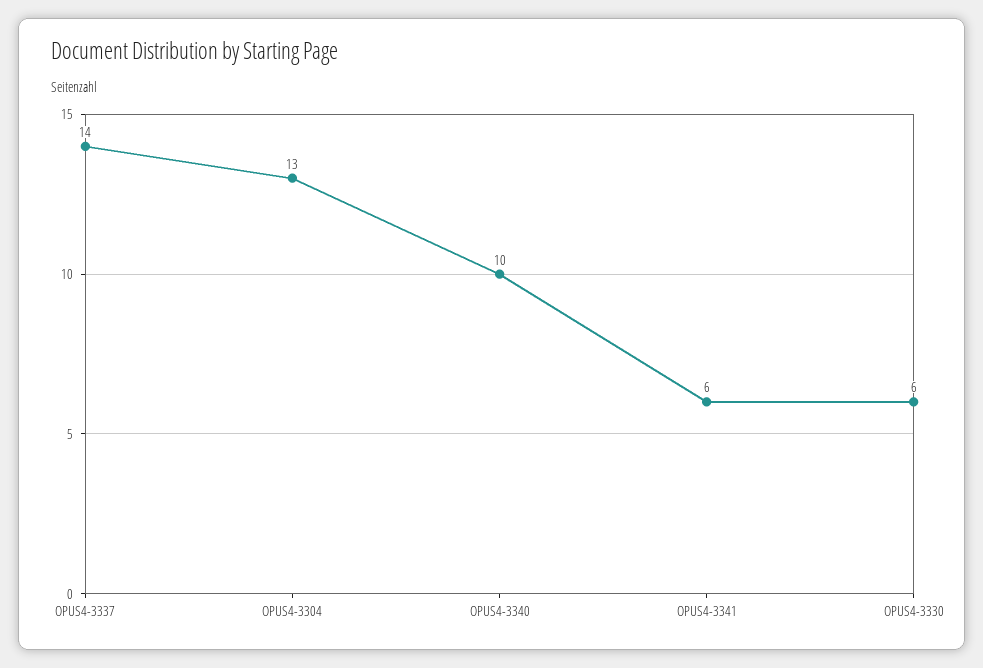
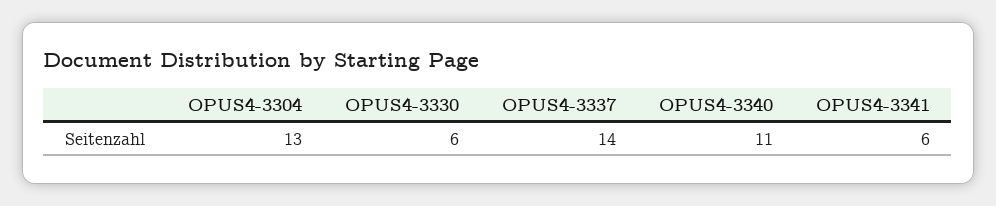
OPUS4-3340: 10 -> 11

